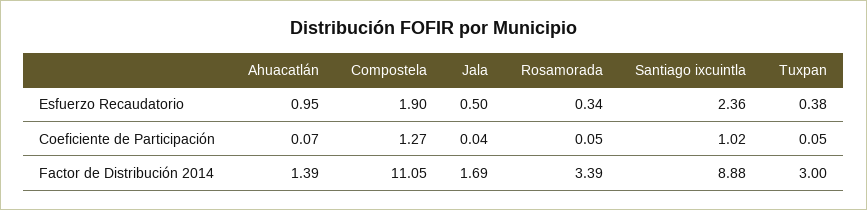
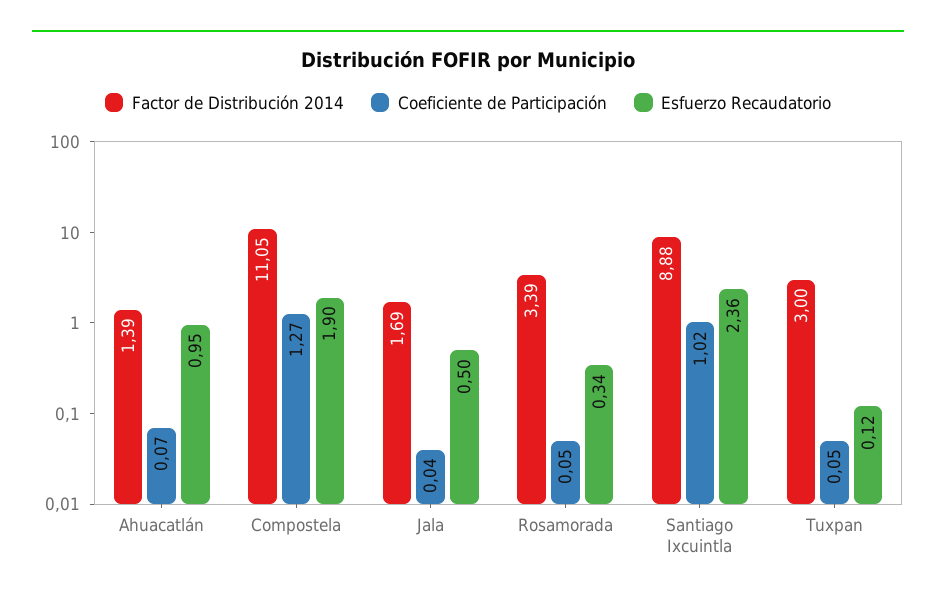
Esfuerzo Recaudatorio, Tuxpan: 0.38 -> 0.12

